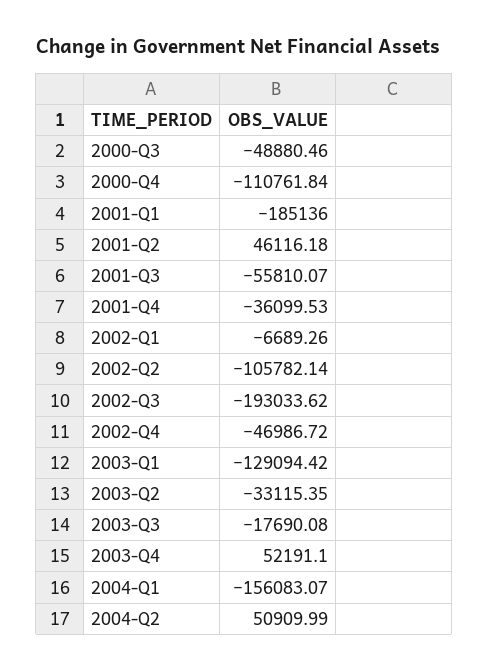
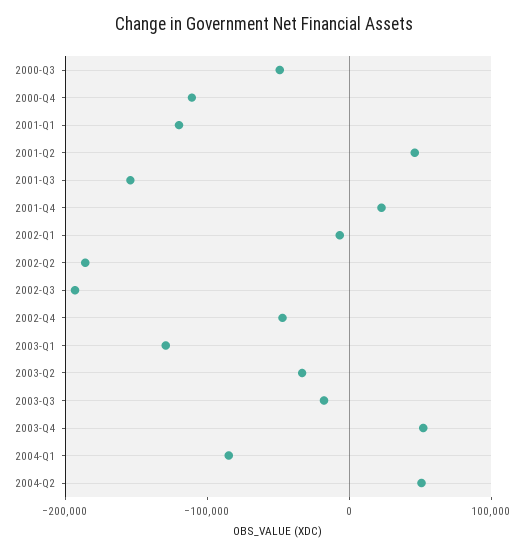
2001-Q1: -185136 -> -120000
2001-Q3: -55810.07 -> -160000
2001-Q4: -36099.53 -> 20000
2002-Q2: -105782.14 -> -180000
2004-Q1: -156083.07 -> -80000

